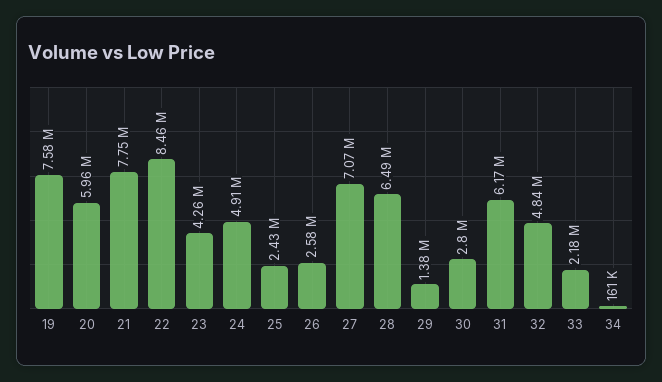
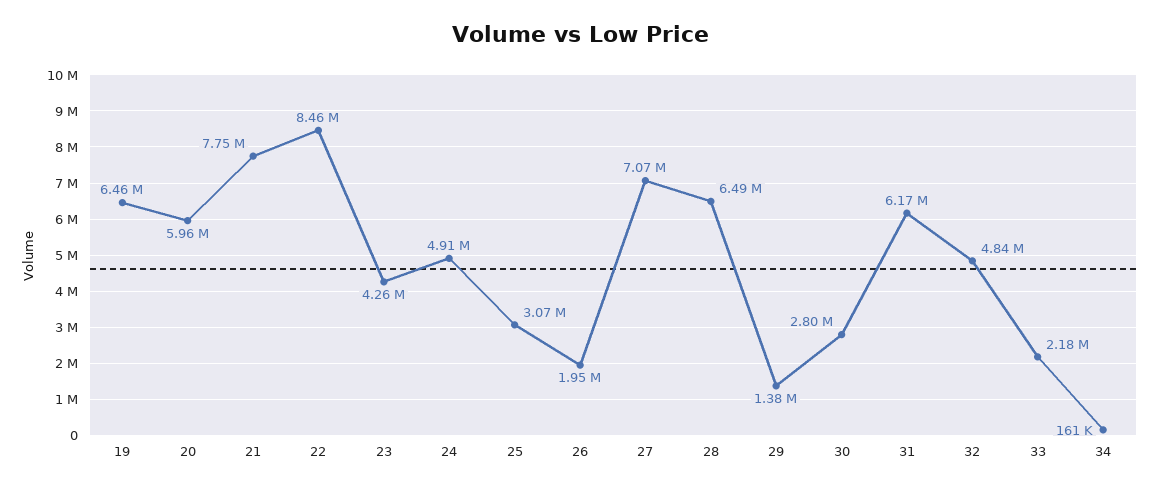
19: 7580000 -> 6460000
25: 2430000 -> 3070000
26: 2580000 -> 1950000

